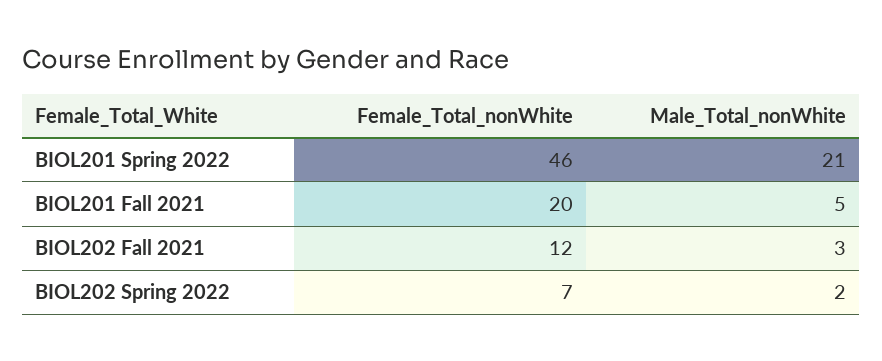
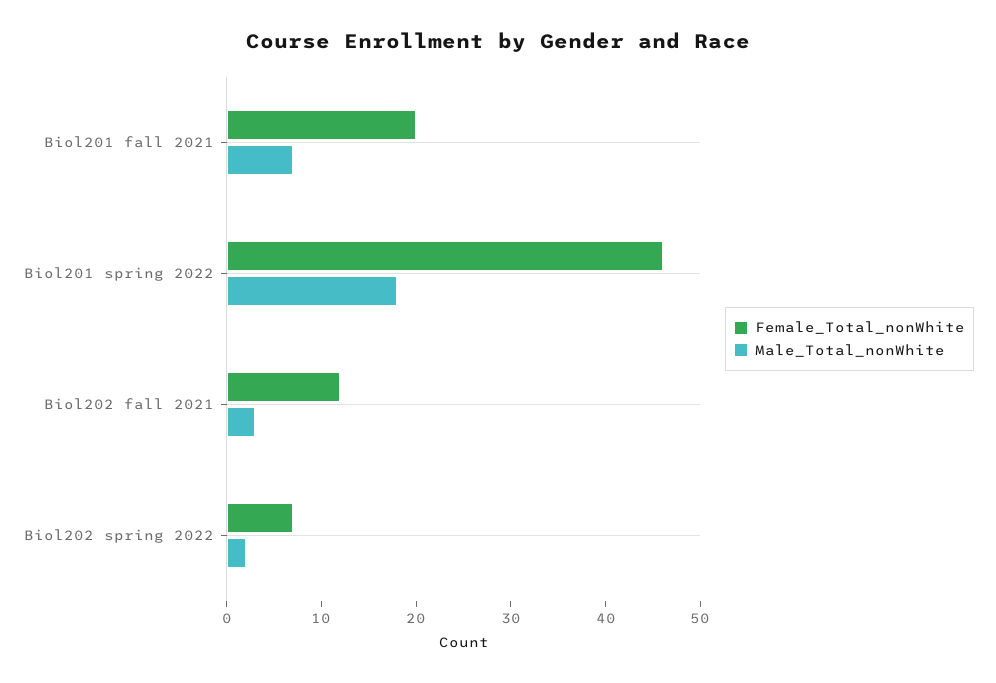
Male_Total_nonWhite, BIOL201 Spring 2022: 21 -> 18
Male_Total_nonWhite, BIOL201 Fall 2021: 5 -> 7

